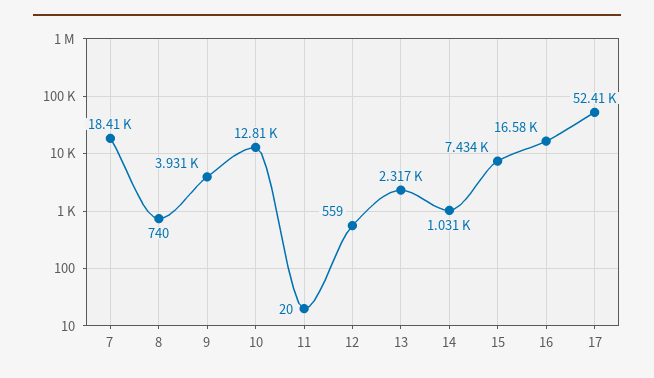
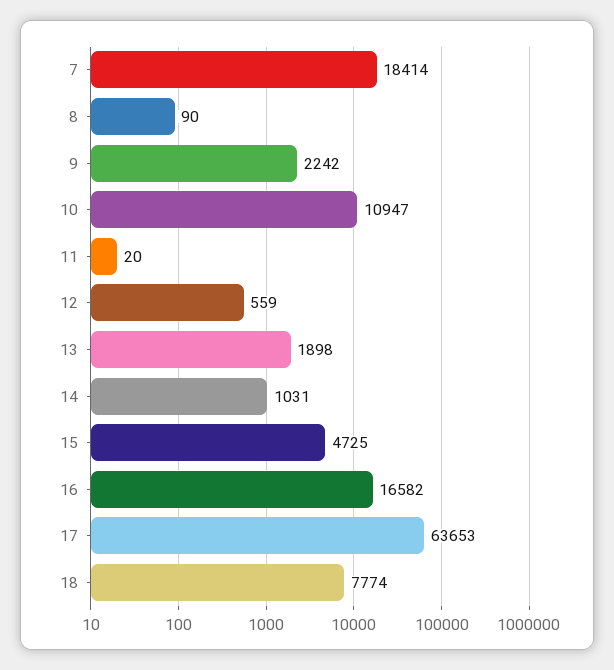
8: 740 -> 90
9: 3931 -> 2242
10: 12810 -> 10947
13: 2317 -> 1898
15: 7434 -> 4725
17: 52410 -> 63653
18: none -> 7774

